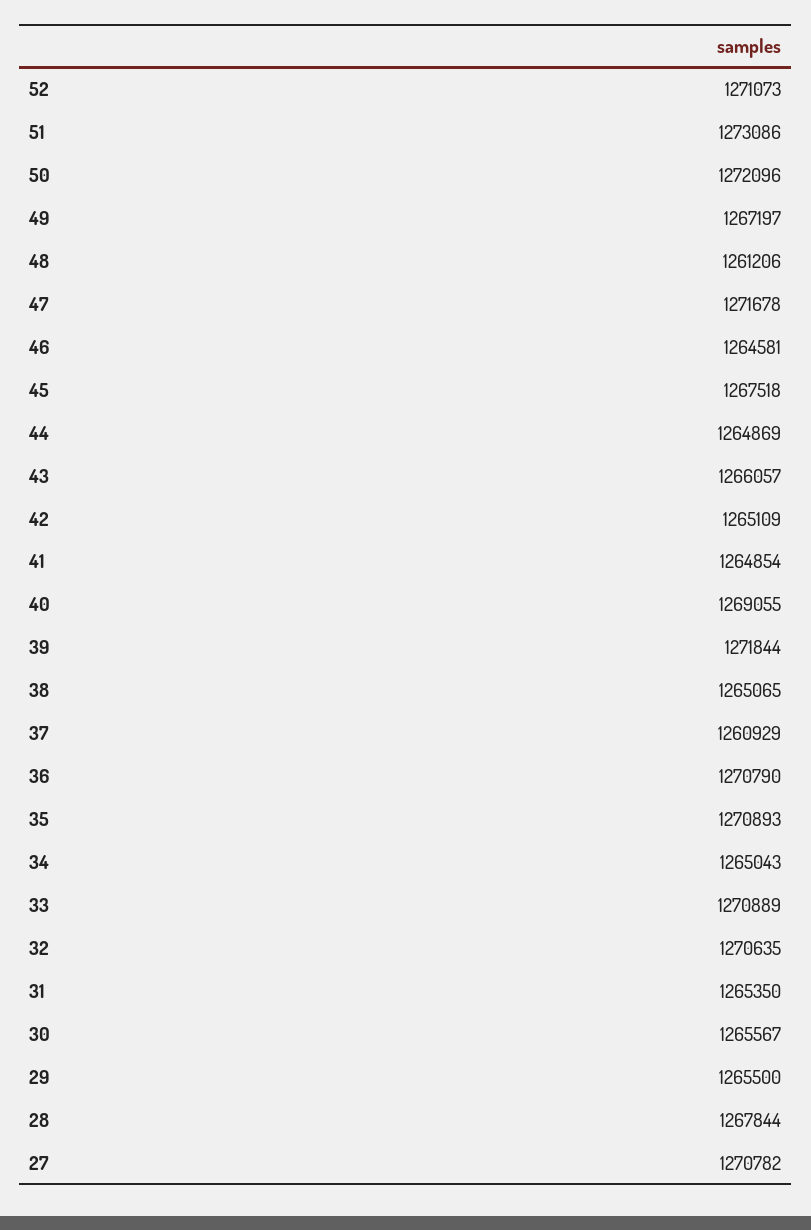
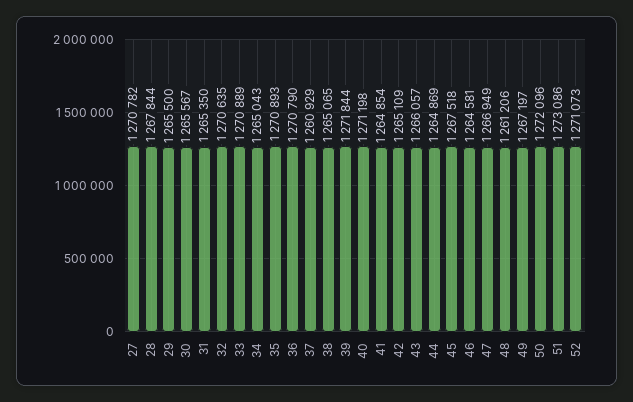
47: 1271678 -> 1266949
40: 1269055 -> 1271198

